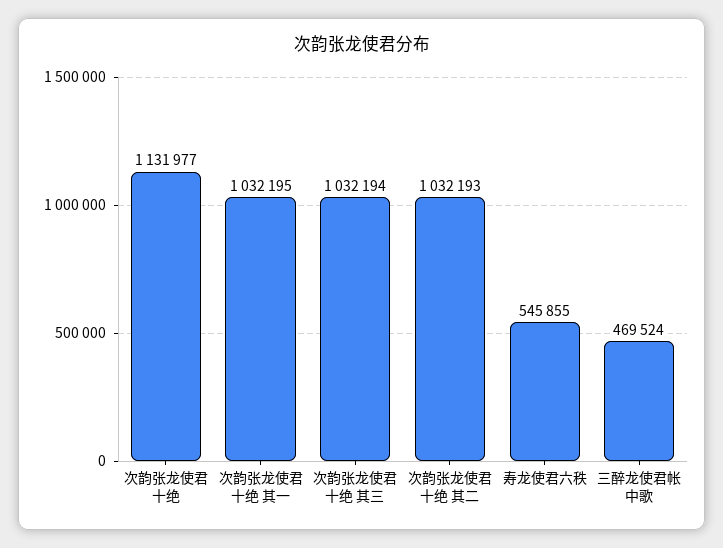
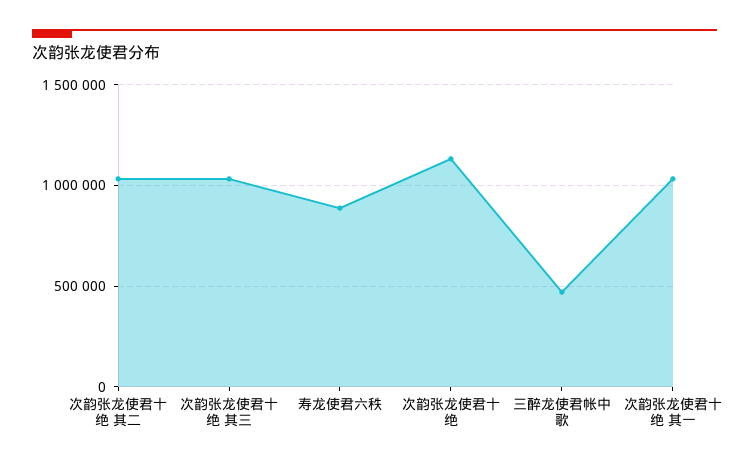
寿龙使君六秩: 545855 -> 900000

